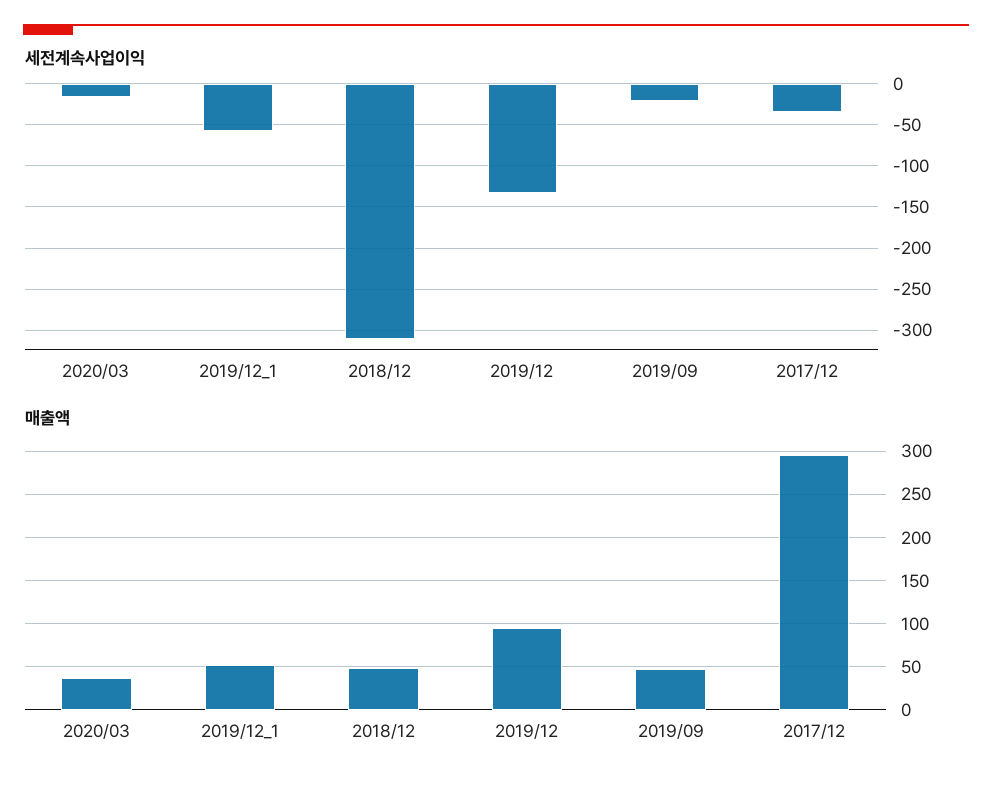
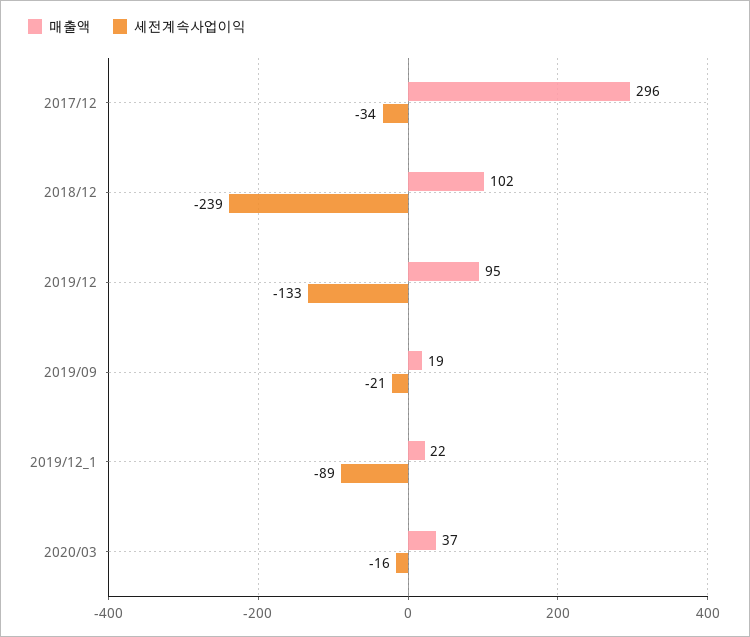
세전계속사업이익, 2019/12_1: -60 -> -89
세전계속사업이익, 2018/12: -310 -> -239
매출액, 2019/12_1: 50 -> 22
매출액, 2018/12: 50 -> 102
매출액, 2019/09: 50 -> 19

